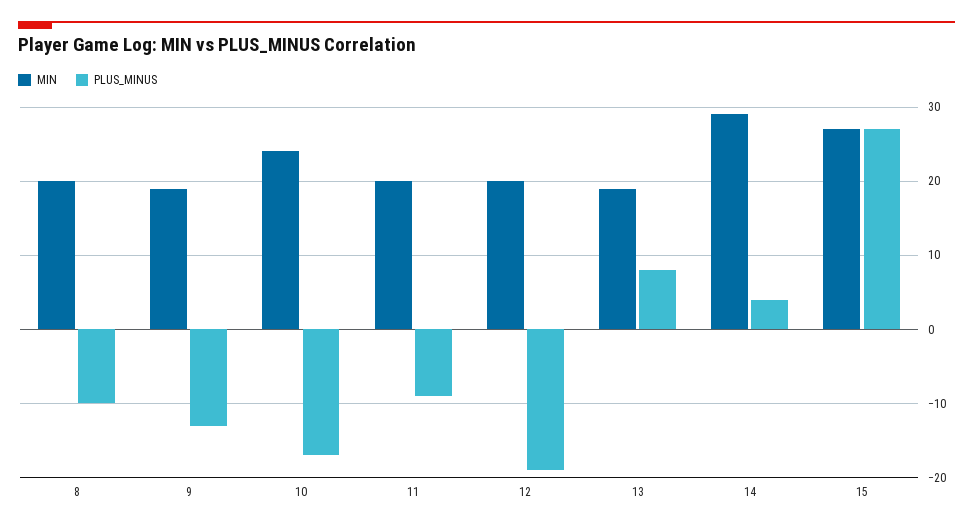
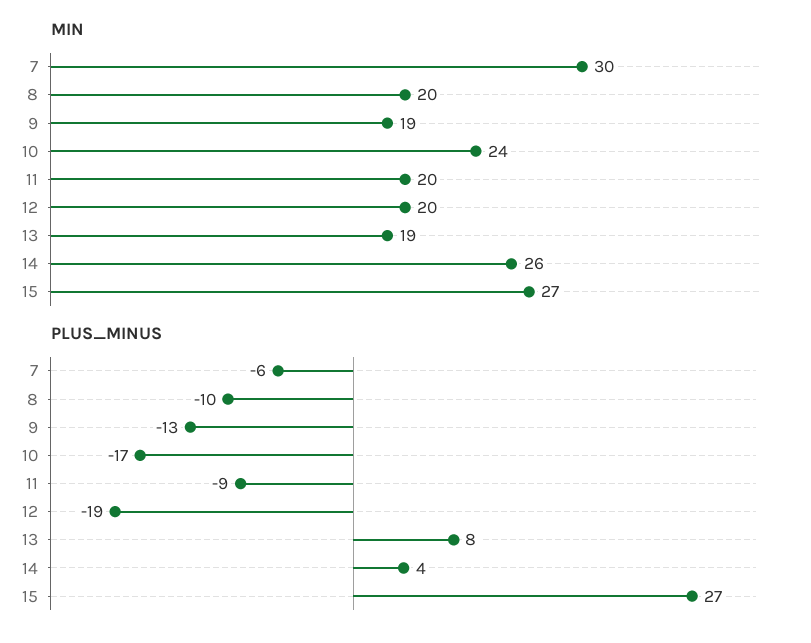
MIN, 14: 29 -> 26
MIN, 7: none -> 30
PLUS_MINUS, 7: none -> -6

